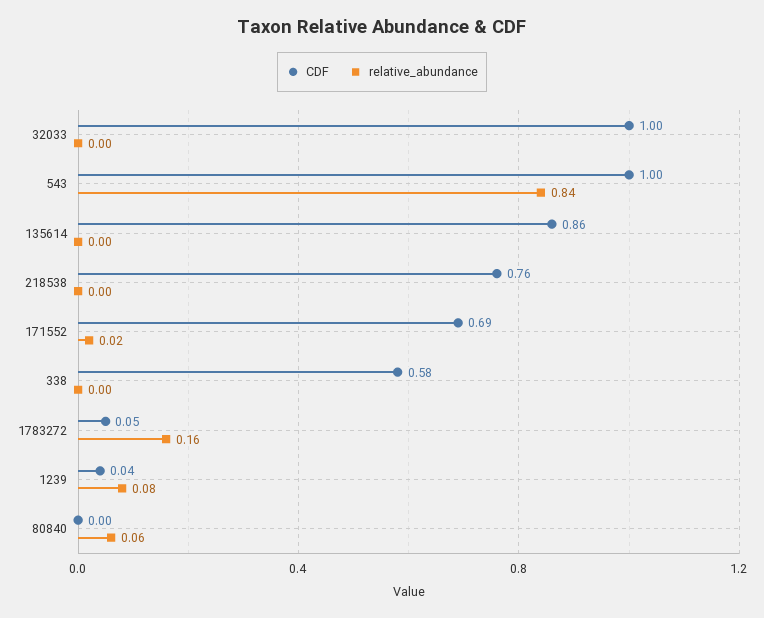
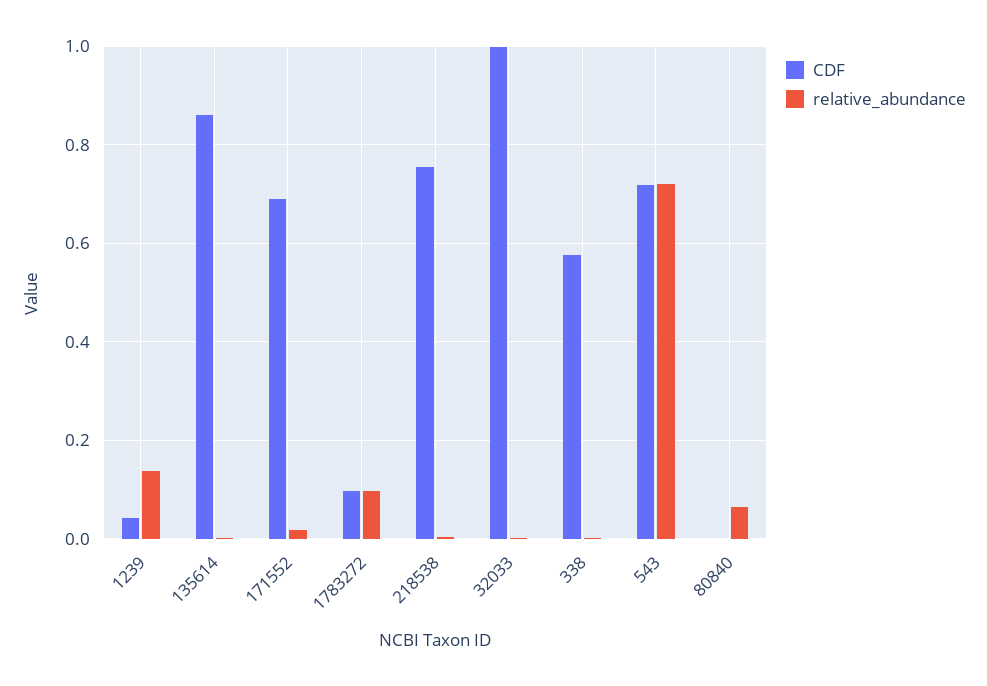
CDF, 543: 1 -> 0.72
relative_abundance, 543: 0.84 -> 0.72
CDF, 1783272: 0.05 -> 0.1
relative_abundance, 1783272: 0.16 -> 0.1
relative_abundance, 1239: 0.08 -> 0.14

